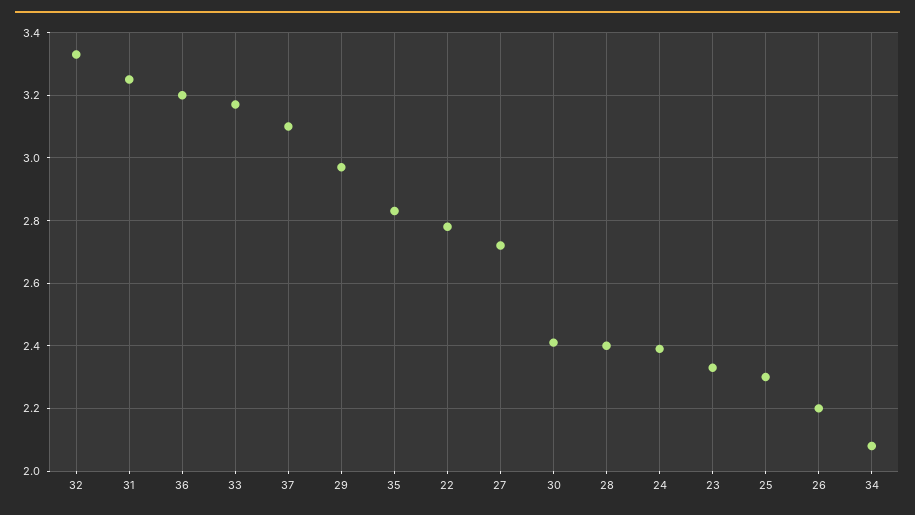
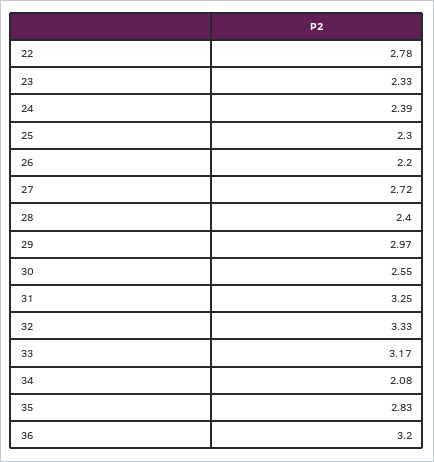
37: 3.1 -> none
30: 2.4 -> 2.55

